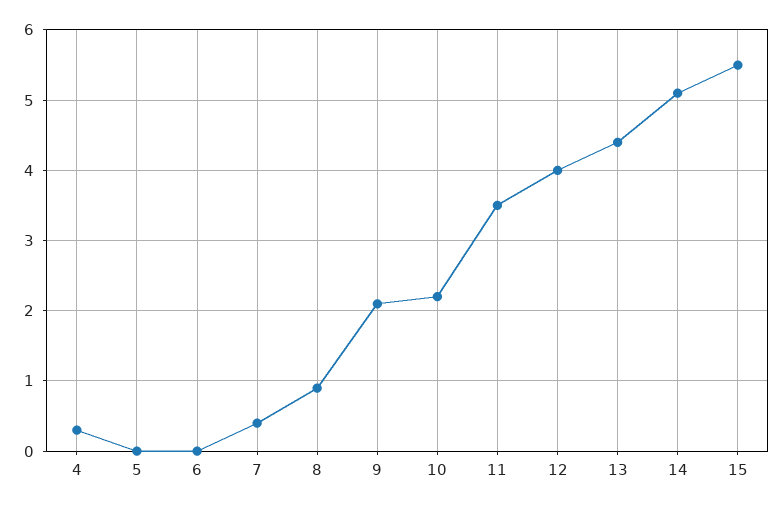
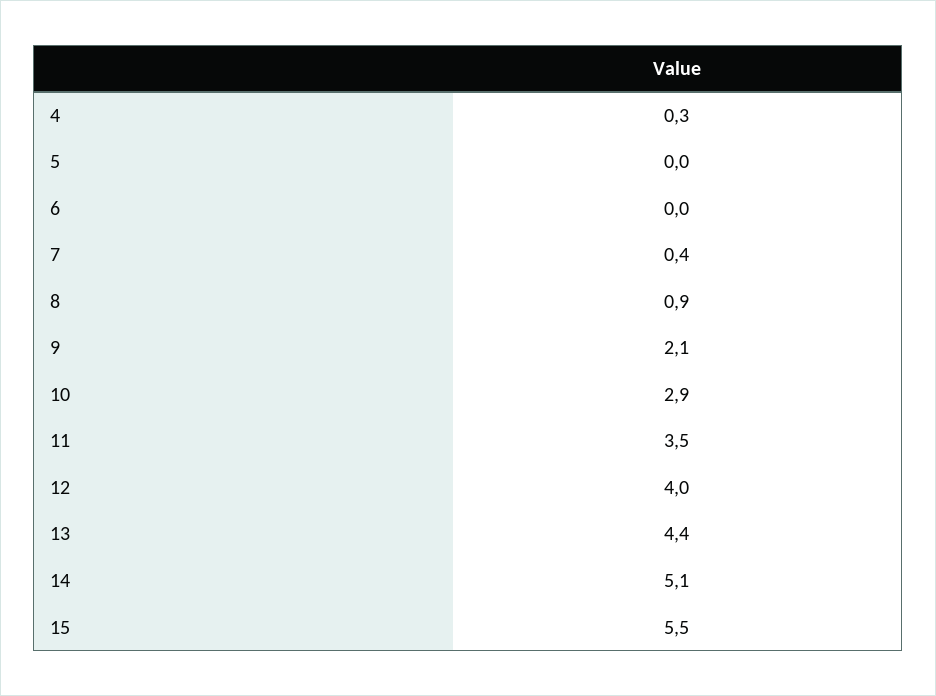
10: 2.2 -> 2.9

